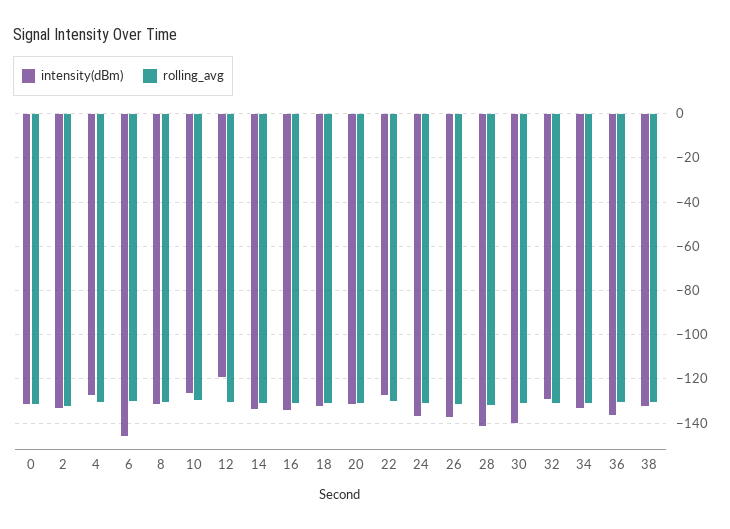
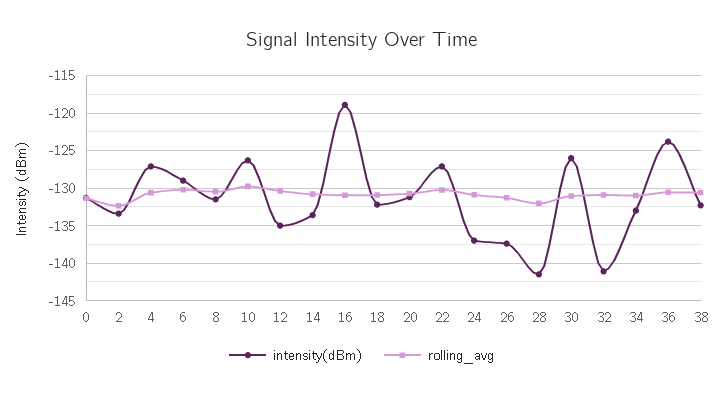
intensity(dBm), 6: -145 -> -129
intensity(dBm), 12: -120 -> -135
intensity(dBm), 16: -135 -> -119
intensity(dBm), 30: -140 -> -126
intensity(dBm), 32: -130 -> -141
intensity(dBm), 36: -135 -> -124

